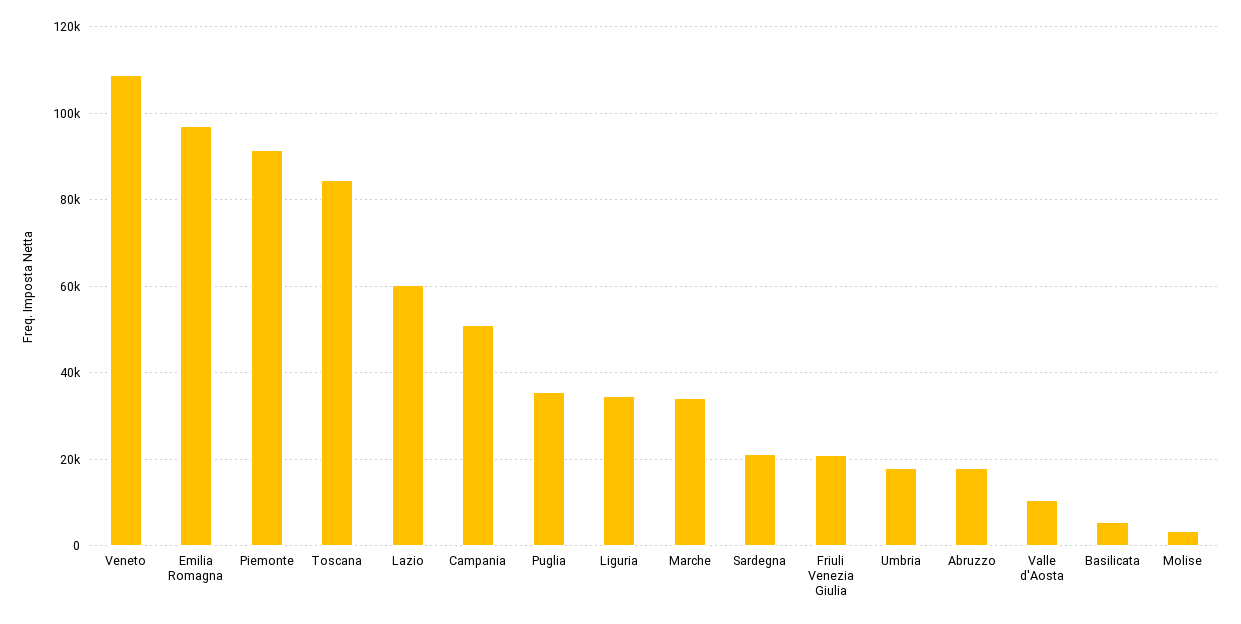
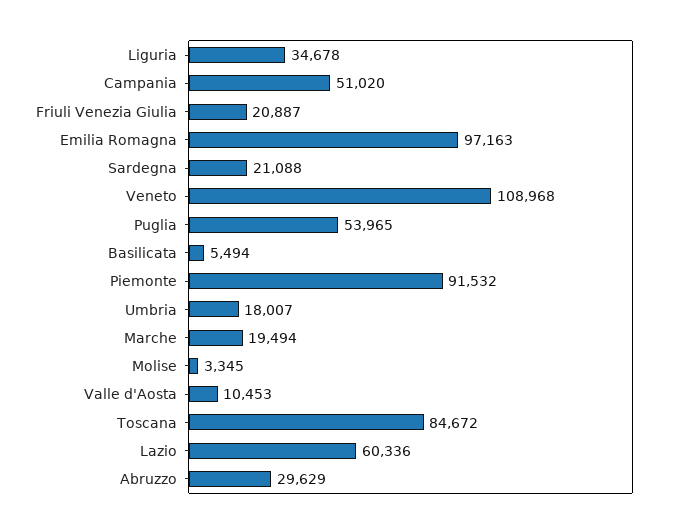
Puglia: 36000 -> 53965
Marche: 34000 -> 19494
Abruzzo: 18000 -> 29629

